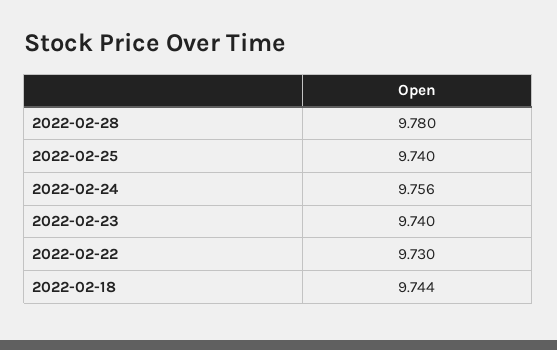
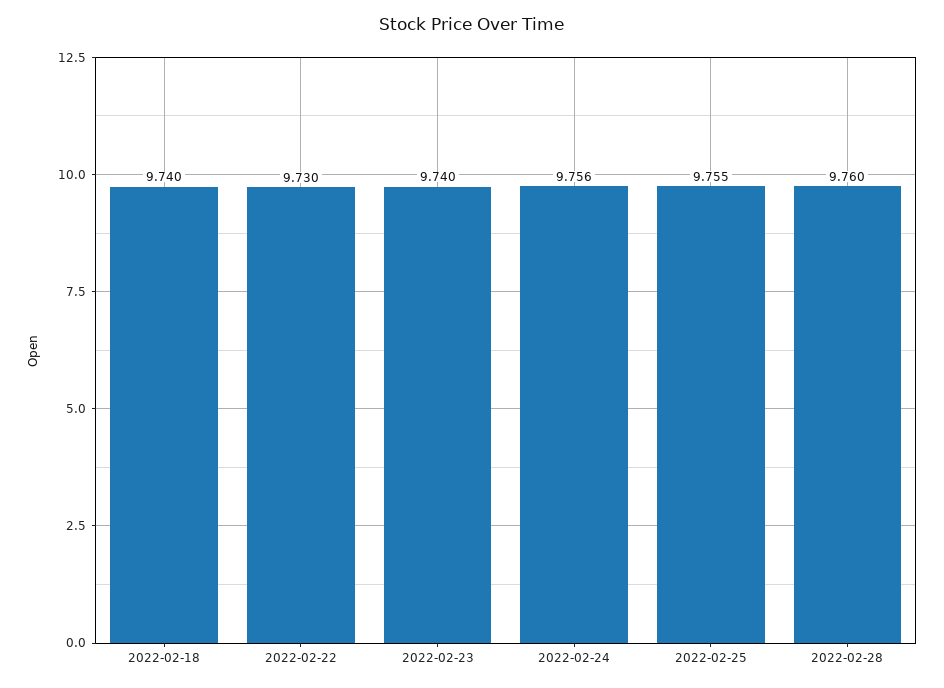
2022-02-28: 9.78 -> 9.76
2022-02-25: 9.74 -> 9.755
2022-02-18: 9.744 -> 9.74

